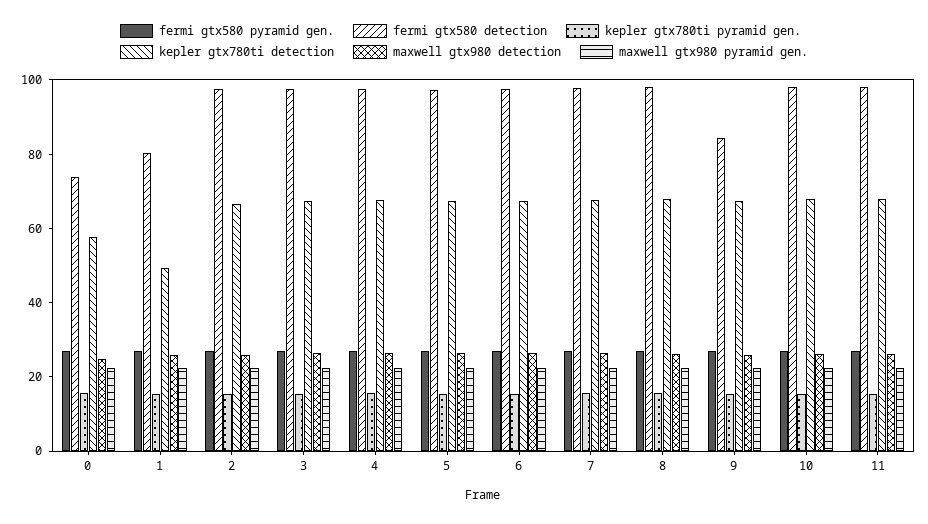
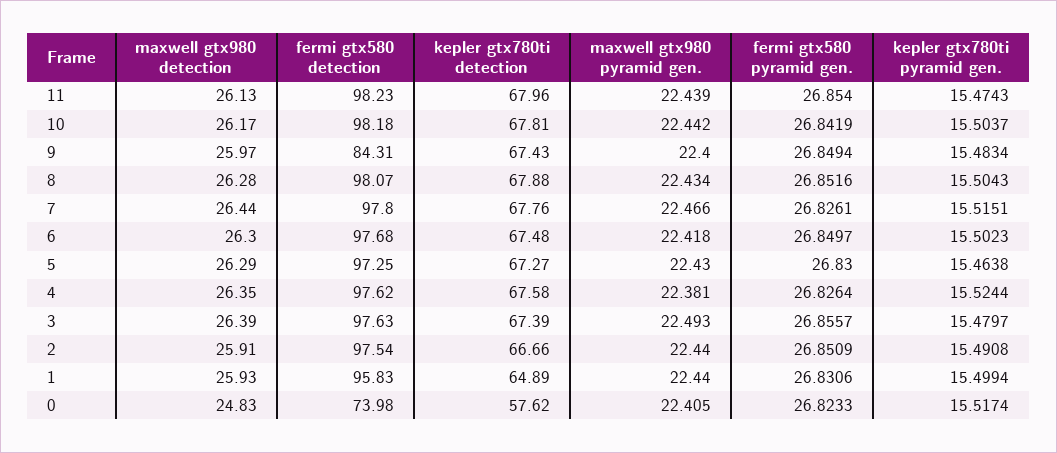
fermi gtx580 detection, 1: 80 -> 95.83
kepler gtx780ti detection, 1: 50 -> 64.89

